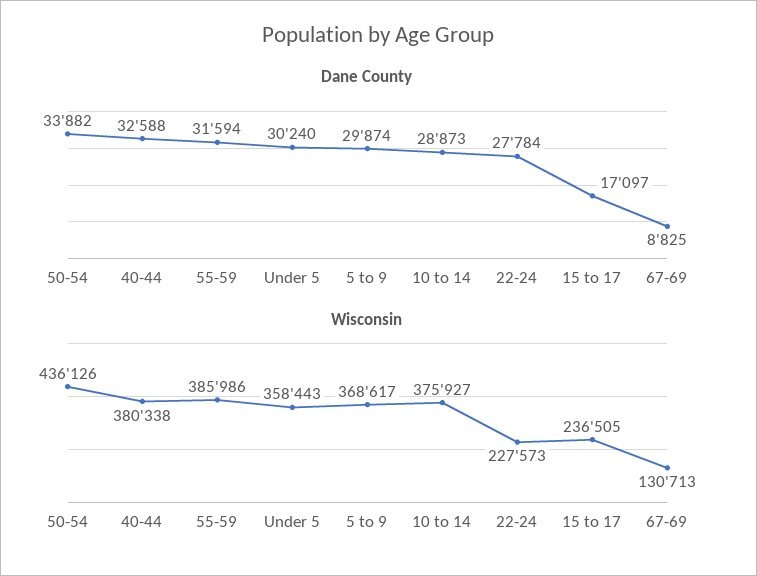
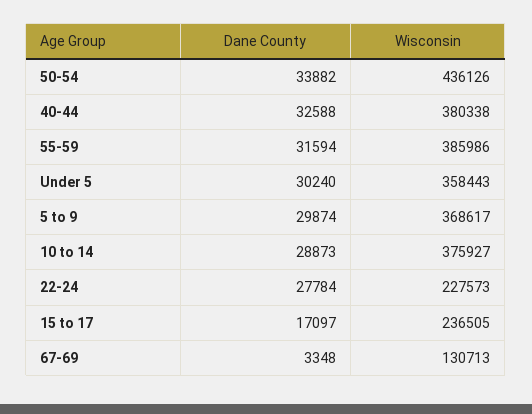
Dane County, 67-69: 8825 -> 3348

